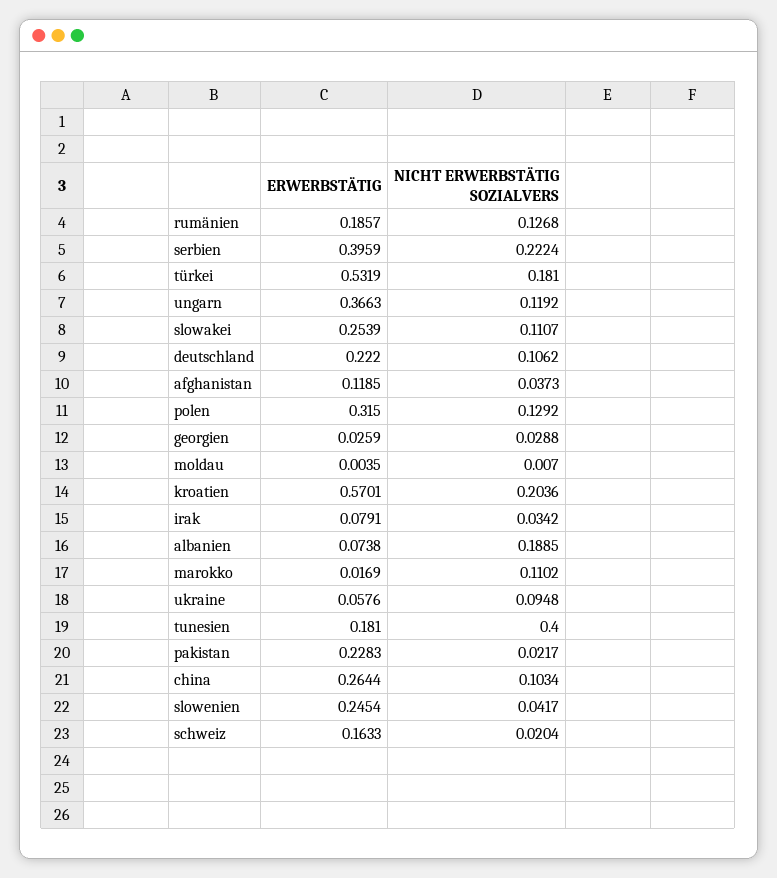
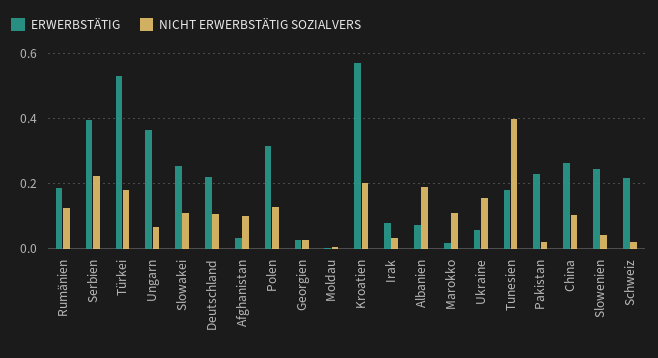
NICHT ERWERBSTÄTIG SOZIALVERS, ungarn: 0.1192 -> 0.06
ERWERBSTÄTIG, afghanistan: 0.1185 -> 0.04
NICHT ERWERBSTÄTIG SOZIALVERS, afghanistan: 0.0373 -> 0.1
NICHT ERWERBSTÄTIG SOZIALVERS, ukraine: 0.0948 -> 0.16
ERWERBSTÄTIG, schweiz: 0.1633 -> 0.22

